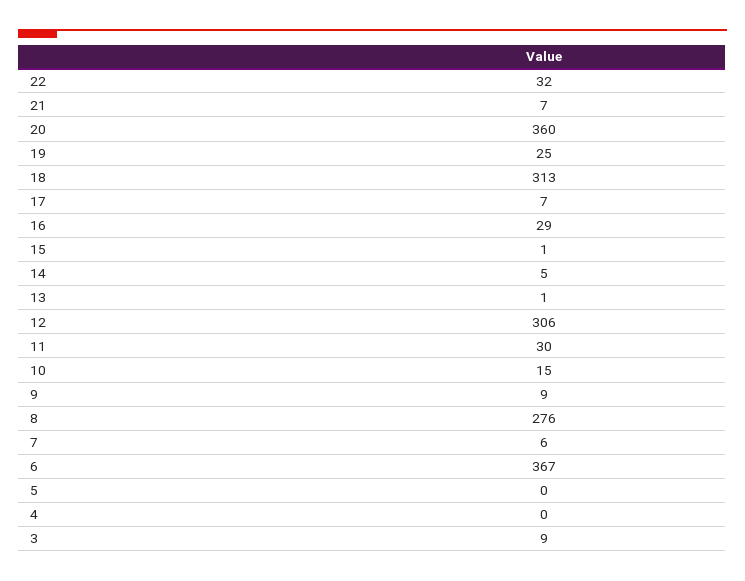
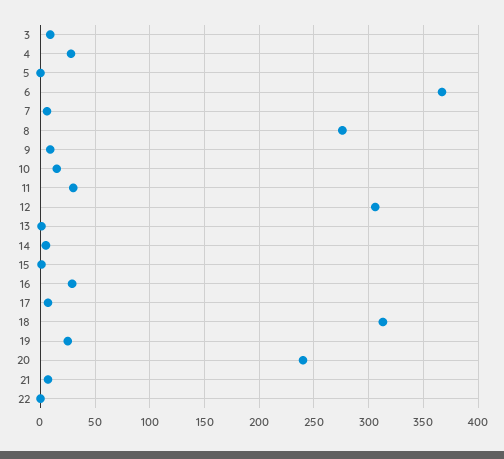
22: 32 -> 0
20: 360 -> 240
4: 0 -> 30

